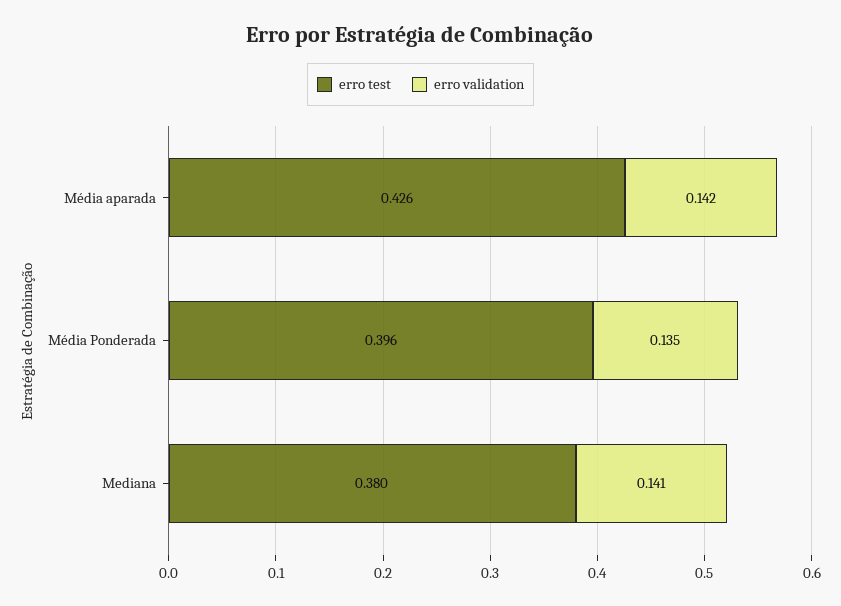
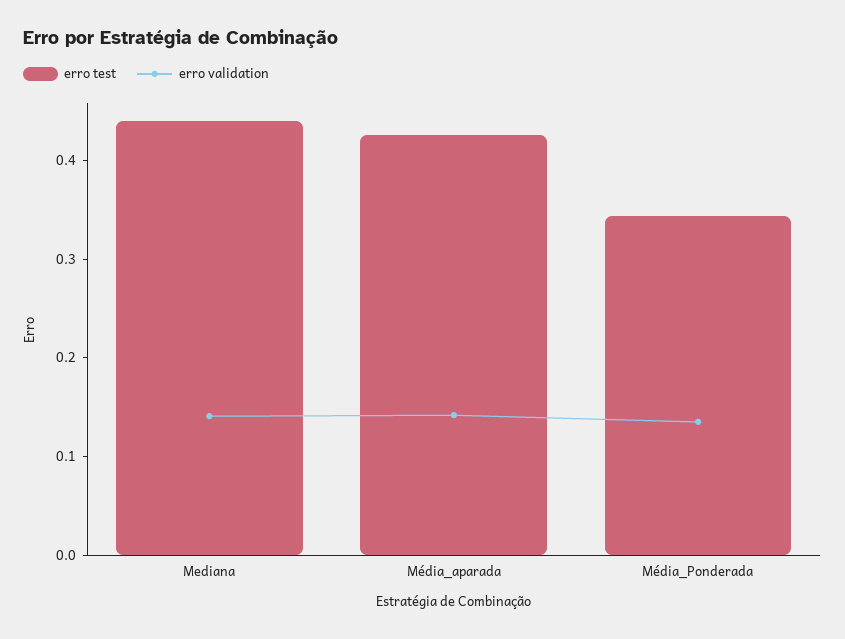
erro test, Média Ponderada: 0.396 -> 0.34
erro test, Mediana: 0.38 -> 0.44

